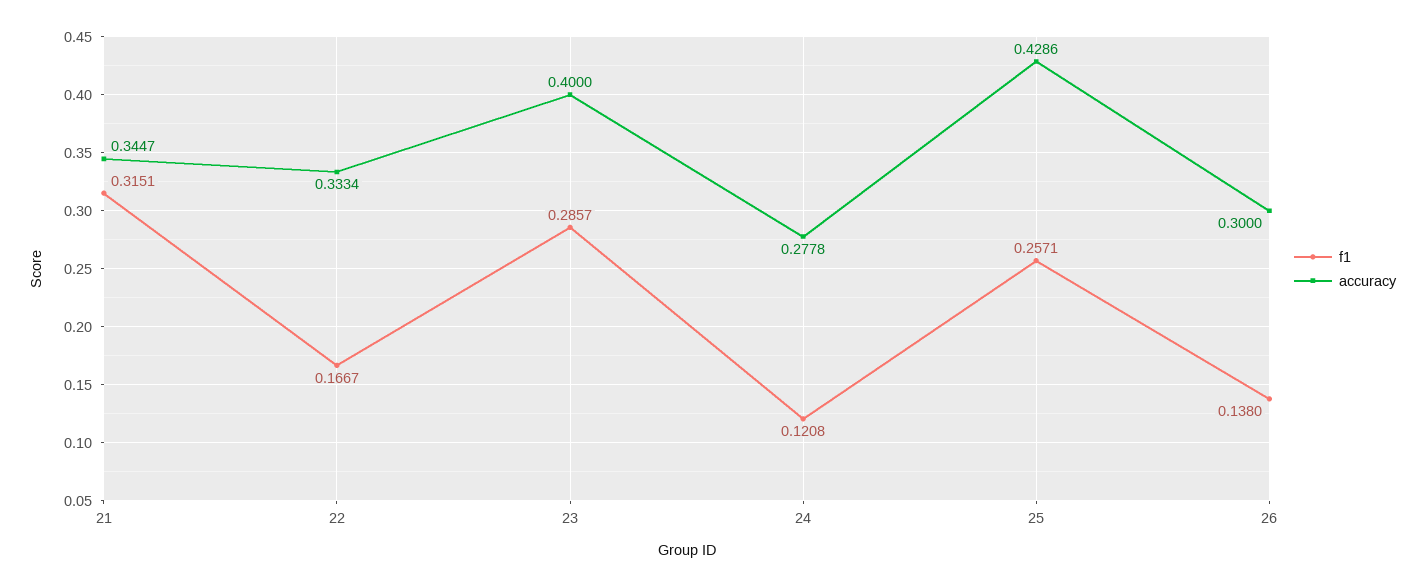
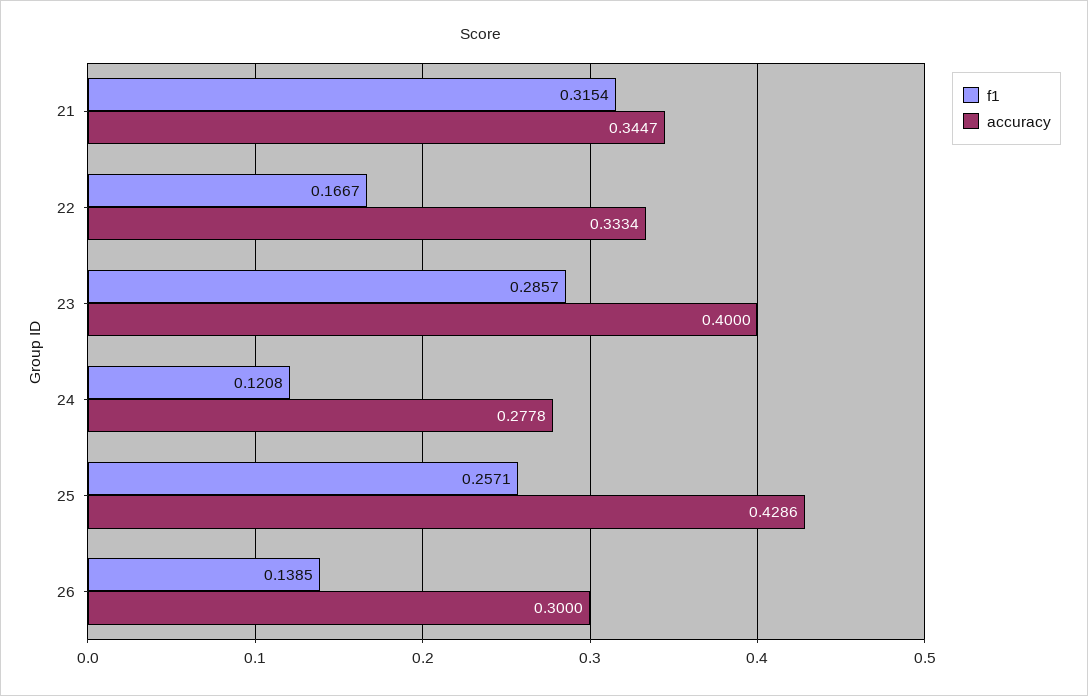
f1, 21: 0.3151 -> 0.3154
f1, 26: 0.138 -> 0.1385

